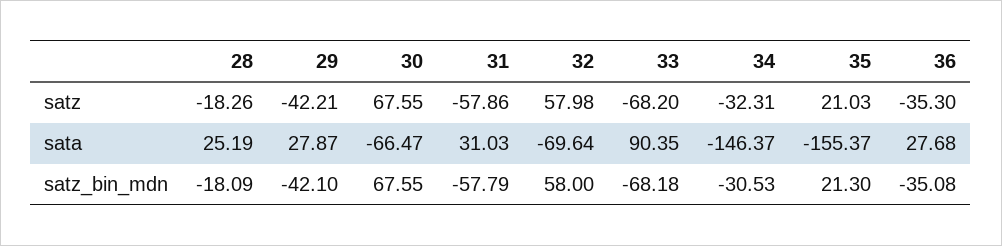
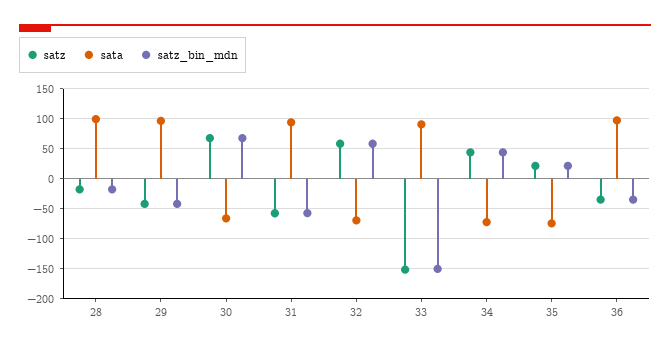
satz, 33: -68.2 -> -150
satz, 34: -32.31 -> 50
sata, 28: 25.19 -> 100
sata, 29: 27.87 -> 100
sata, 31: 31.03 -> 100
sata, 34: -146.37 -> -75
sata, 35: -155.37 -> -75
sata, 36: 27.68 -> 100
satz_bin_mdn, 33: -68.18 -> -150
satz_bin_mdn, 34: -30.53 -> 50

